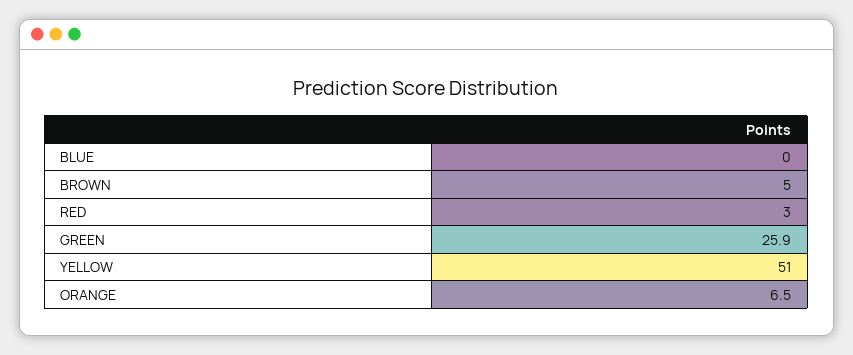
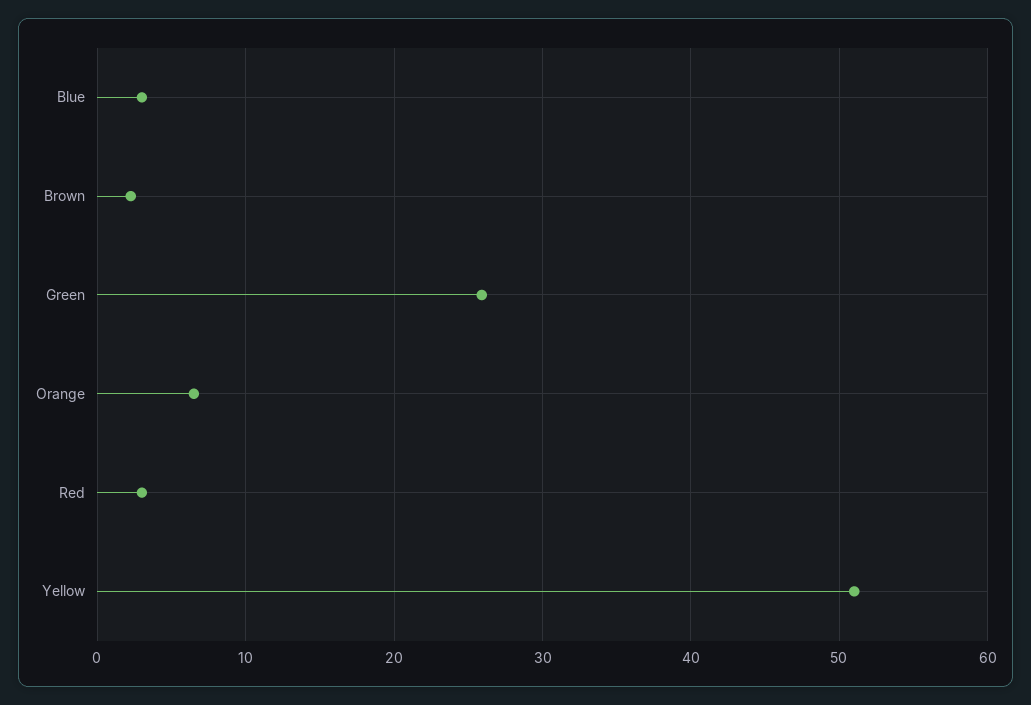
BLUE: 0 -> 3
BROWN: 5 -> 2

